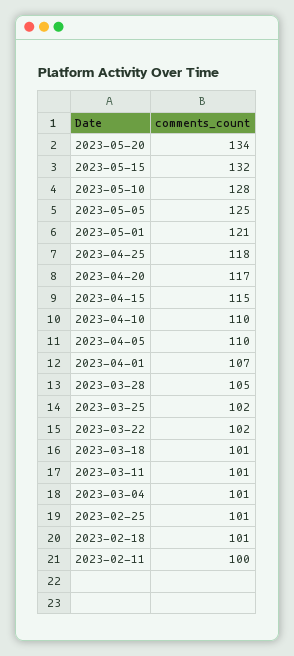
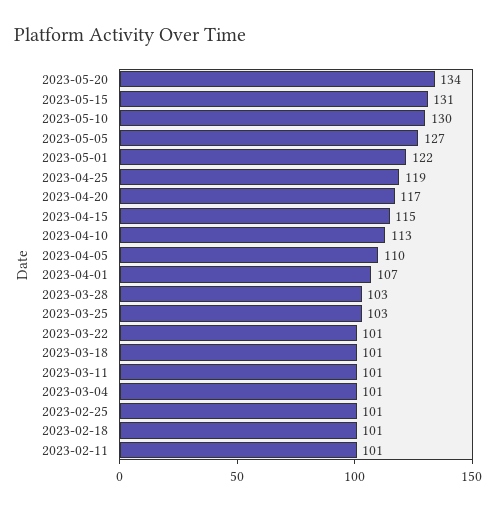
2023-05-15: 132 -> 131
2023-05-10: 128 -> 130
2023-05-05: 125 -> 127
2023-05-01: 121 -> 122
2023-04-25: 118 -> 119
2023-04-10: 110 -> 113
2023-03-28: 105 -> 103
2023-03-25: 102 -> 103
2023-03-22: 102 -> 101
2023-02-11: 100 -> 101

